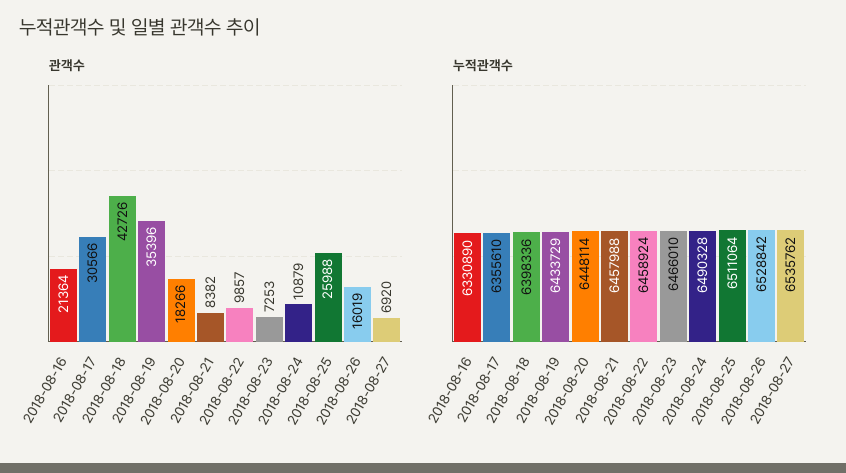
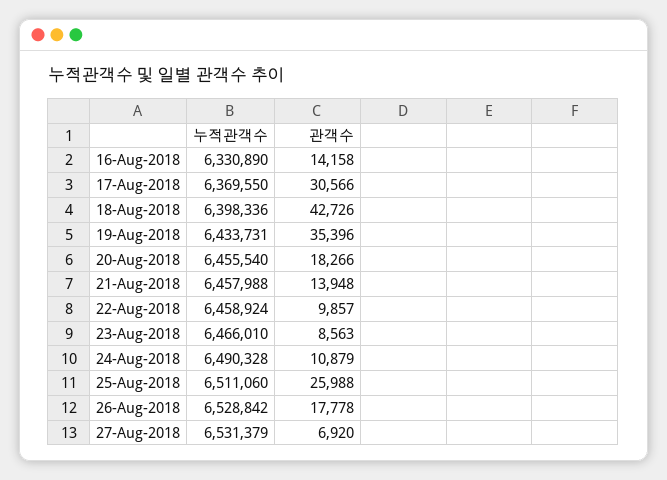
관객수, 2018-08-16: 21364 -> 14158
관객수, 2018-08-21: 8382 -> 13948
관객수, 2018-08-23: 7253 -> 8563
관객수, 2018-08-26: 16019 -> 17778
누적관객수, 2018-08-17: 6355610 -> 6369550
누적관객수, 2018-08-19: 6433729 -> 6433731
누적관객수, 2018-08-20: 6448114 -> 6455540
누적관객수, 2018-08-25: 6511064 -> 6511060
누적관객수, 2018-08-27: 6535762 -> 6531379

